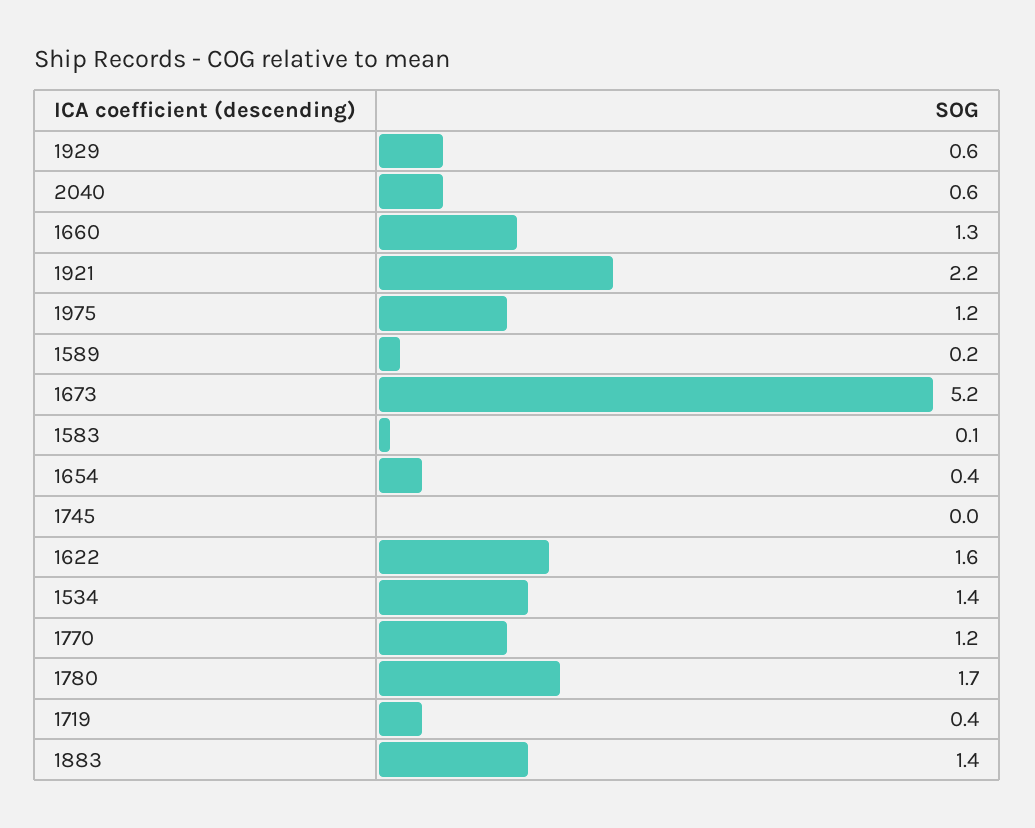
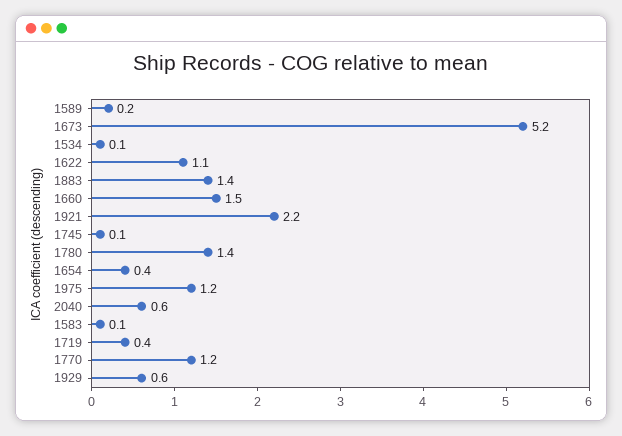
1660: 1.3 -> 1.5
1745: 0 -> 0.1
1622: 1.6 -> 1.1
1534: 1.4 -> 0.1
1780: 1.7 -> 1.4

